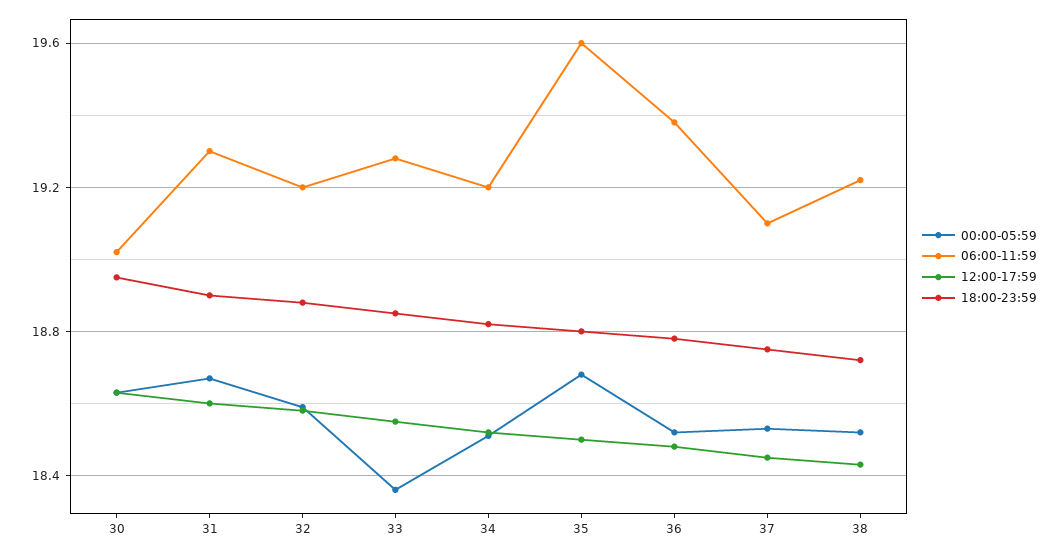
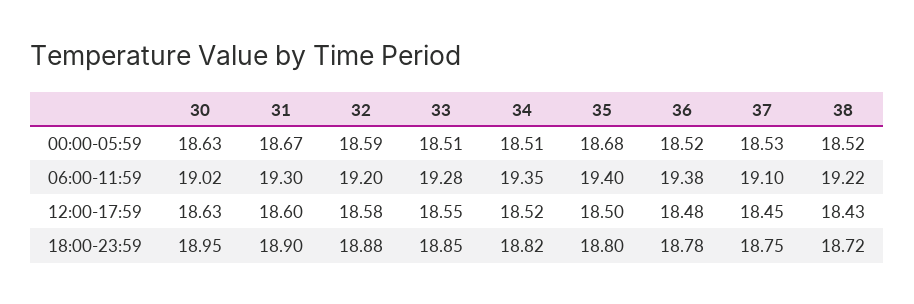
00:00-05:59, 33: 18.35 -> 18.51
06:00-11:59, 34: 19.2 -> 19.35
06:00-11:59, 35: 19.6 -> 19.4

